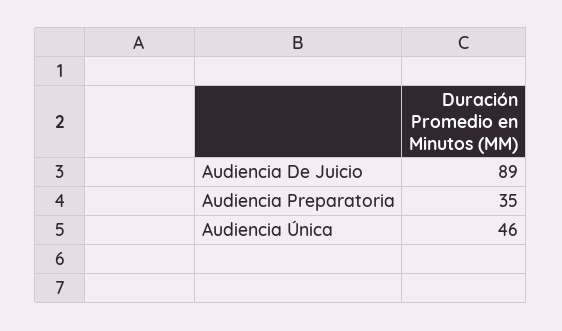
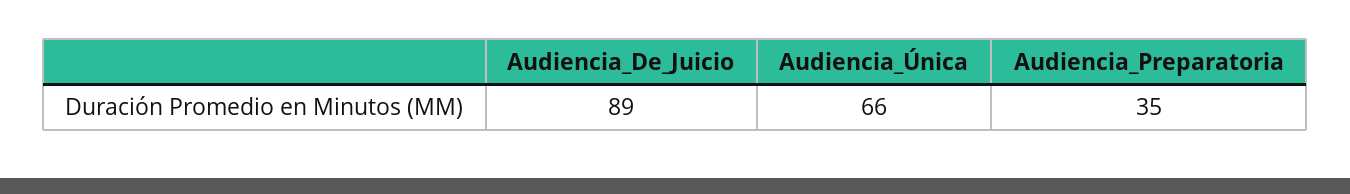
Audiencia Única: 46 -> 66

